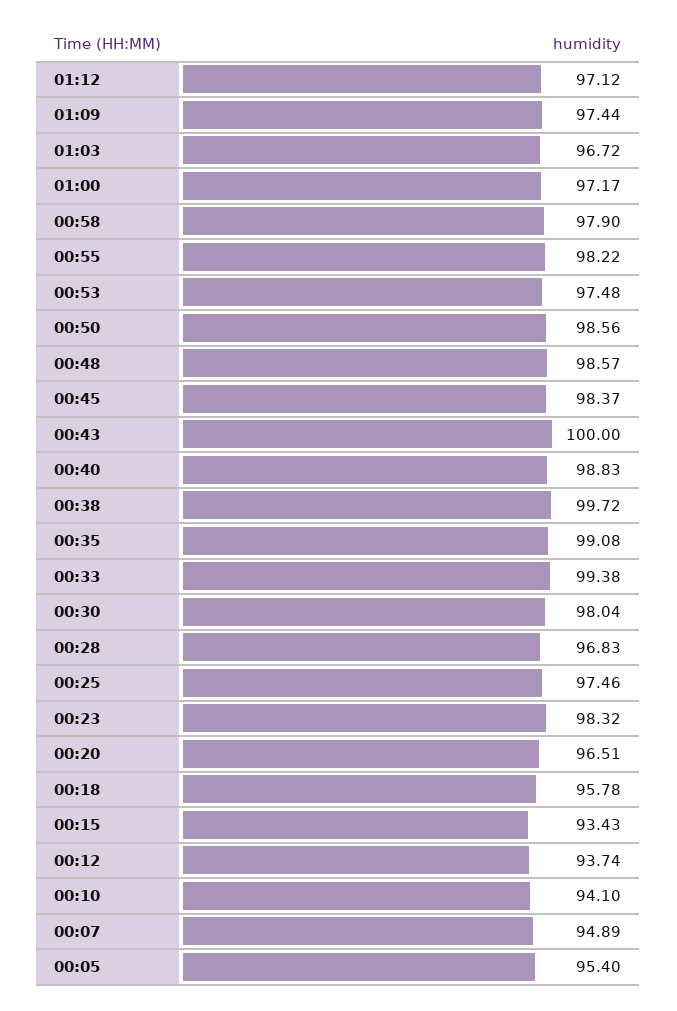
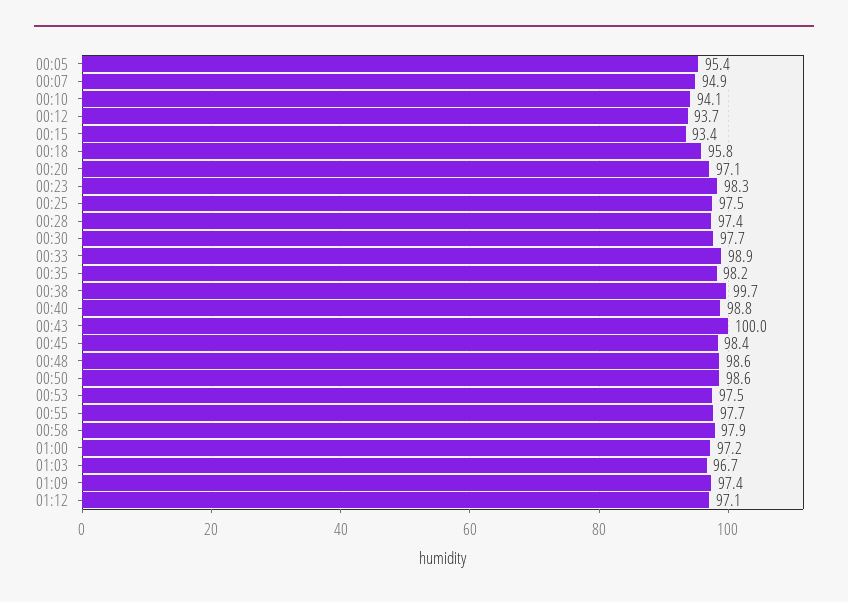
00:55: 98.22 -> 97.7
00:35: 99.08 -> 98.2
00:33: 99.38 -> 98.9
00:30: 98.04 -> 97.7
00:28: 96.83 -> 97.4
00:20: 96.51 -> 97.1

